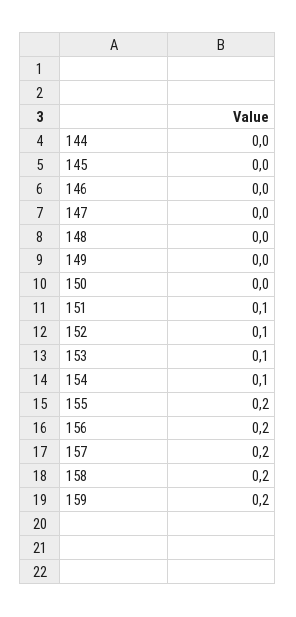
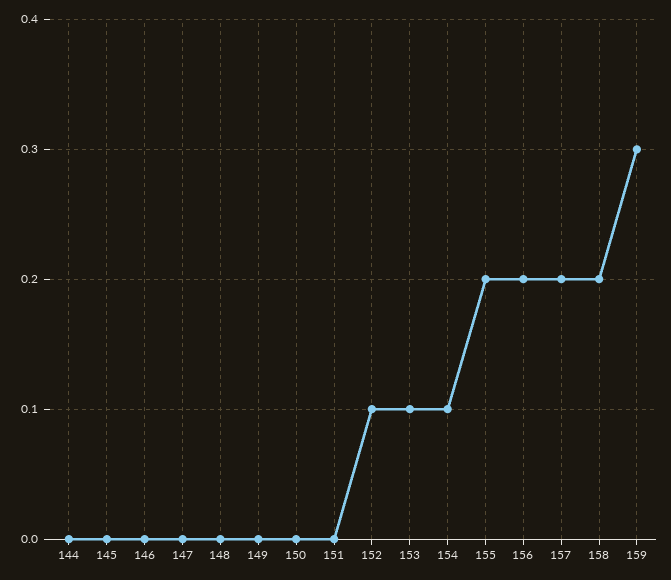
151: 0.1 -> 0
159: 0.2 -> 0.3

